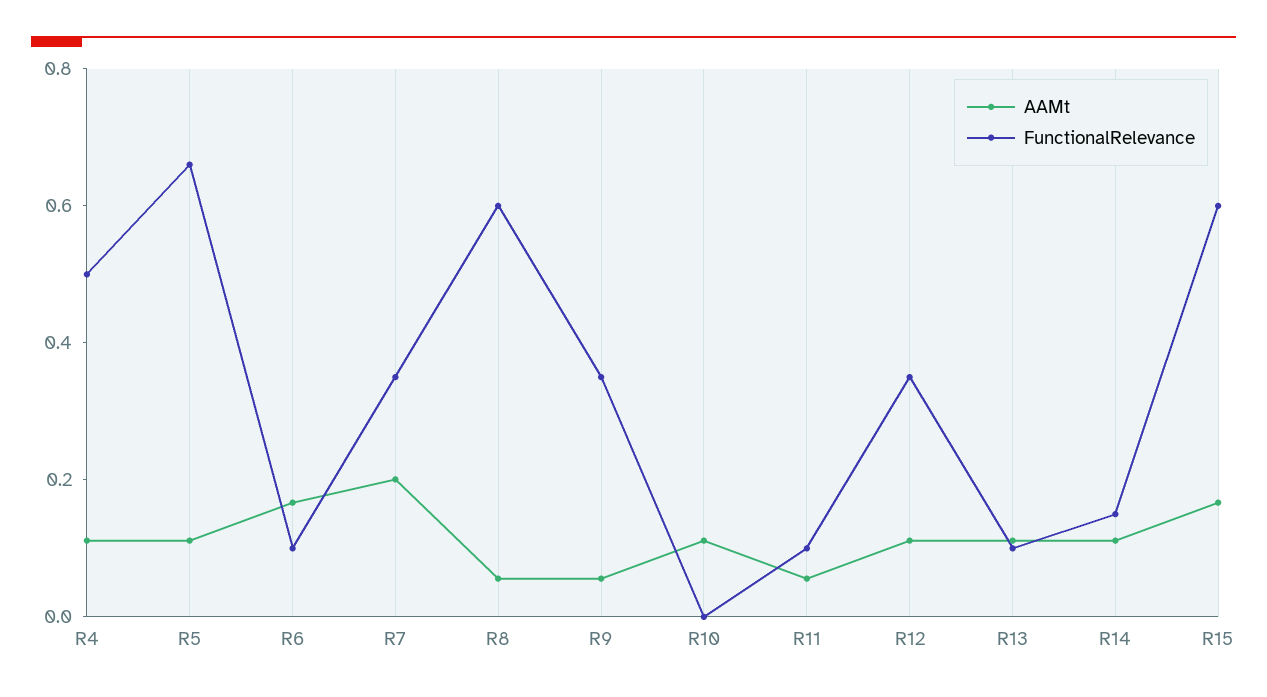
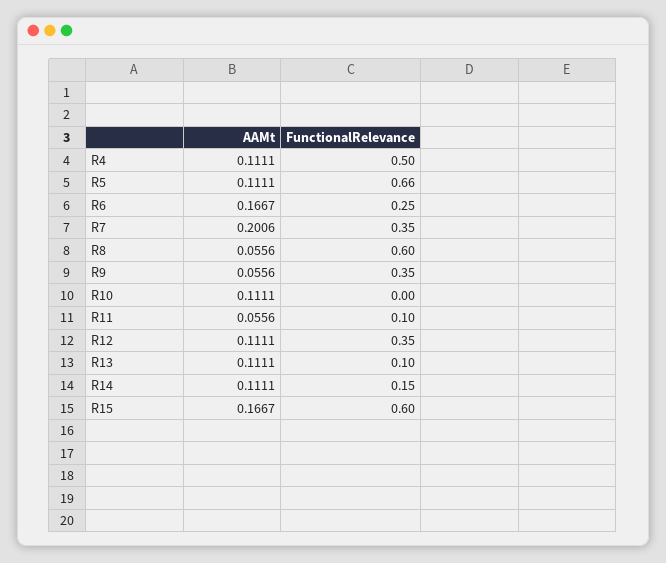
FunctionalRelevance, R6: 0.1 -> 0.25

